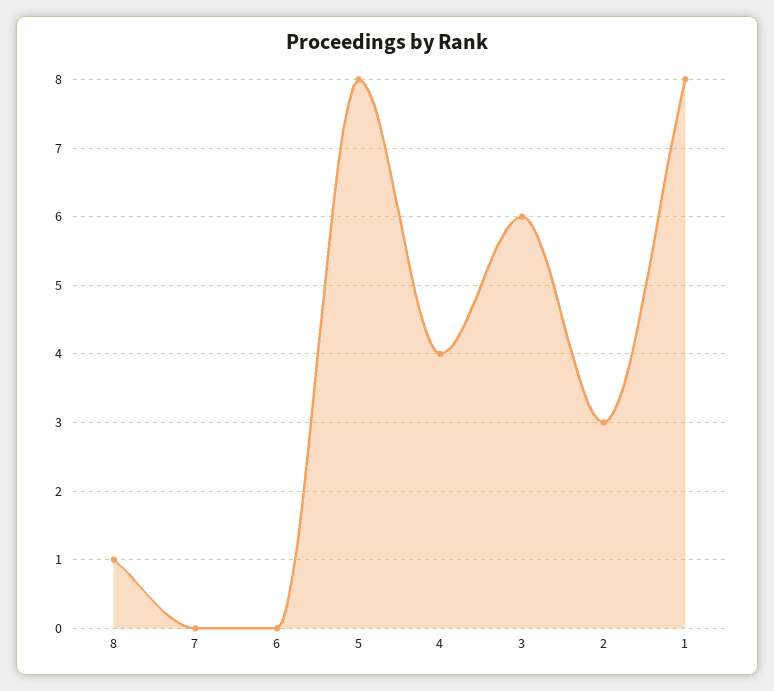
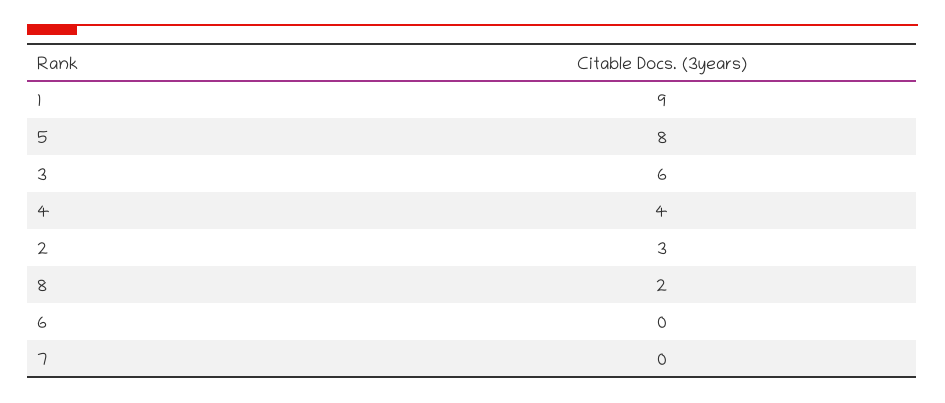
8: 1 -> 2
1: 8 -> 9

